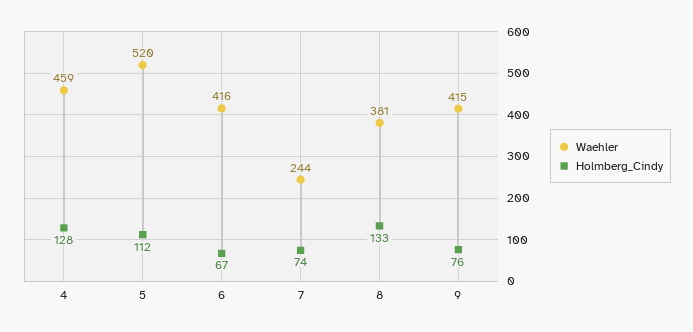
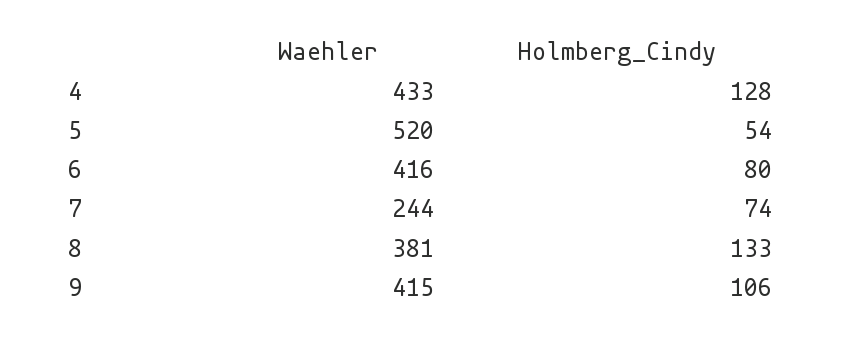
Waehler, 4: 459 -> 433
Holmberg_Cindy, 5: 112 -> 54
Holmberg_Cindy, 6: 67 -> 80
Holmberg_Cindy, 9: 76 -> 106

